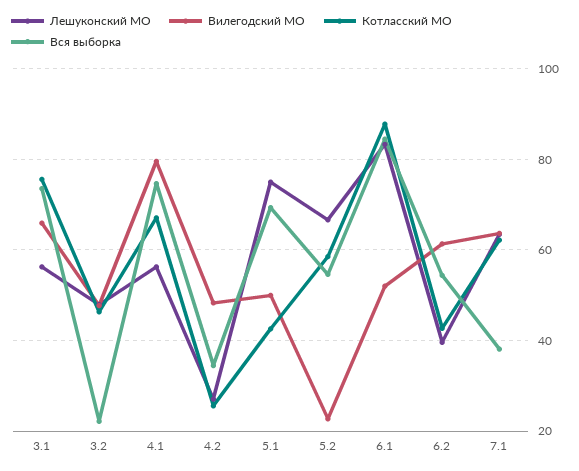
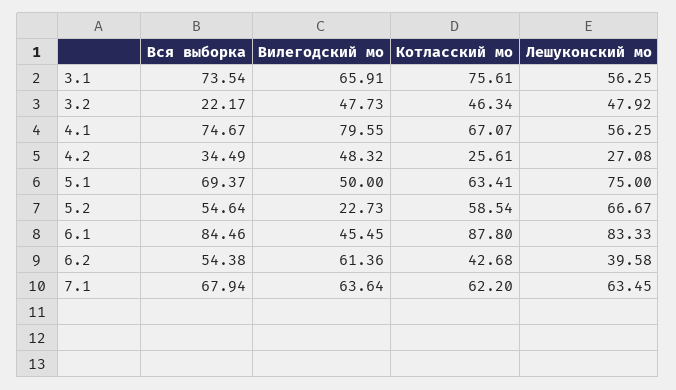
Котласский МО, 5.1: 42 -> 63.41
Вилегодский МО, 6.1: 52 -> 45.45
Вся выборка, 7.1: 38 -> 67.94

